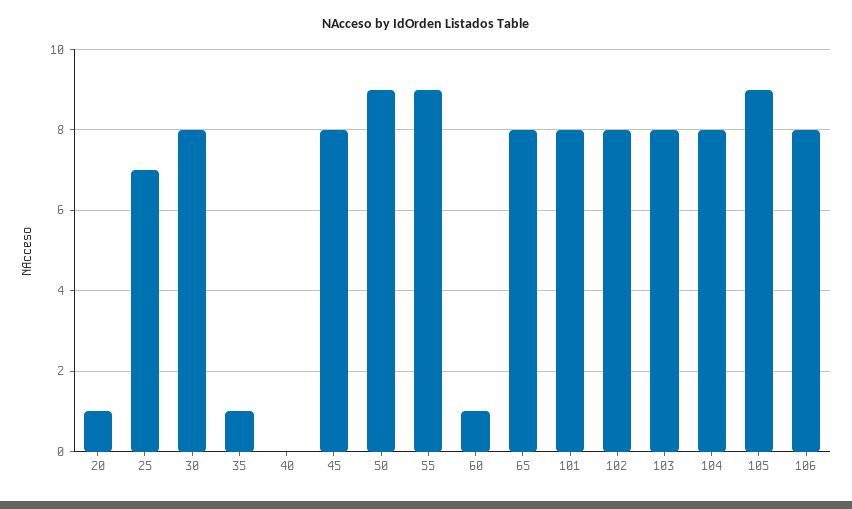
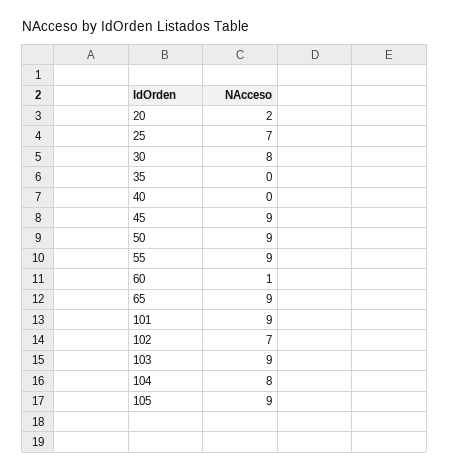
20: 1 -> 2
35: 1 -> 0
45: 8 -> 9
65: 8 -> 9
101: 8 -> 9
102: 8 -> 7
103: 8 -> 9
106: 8 -> none

